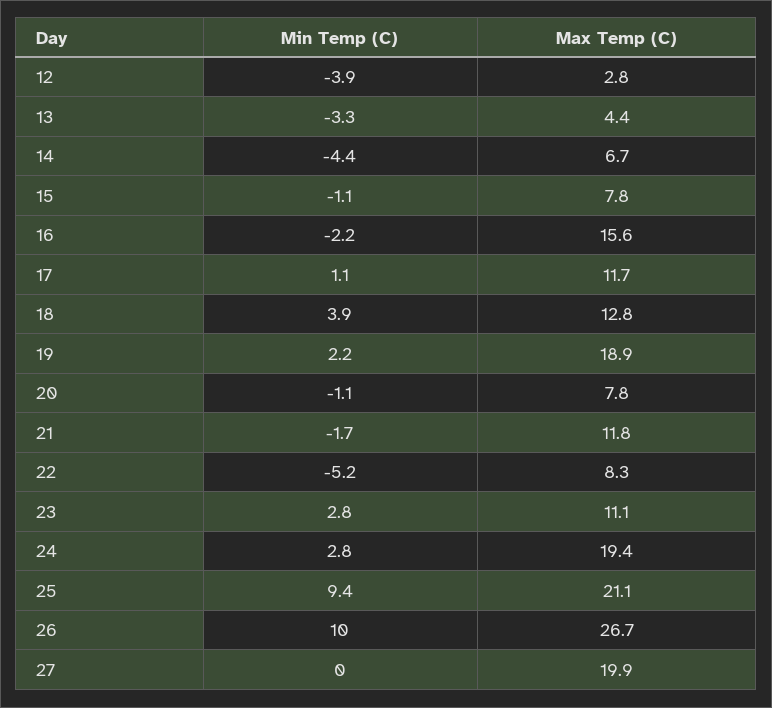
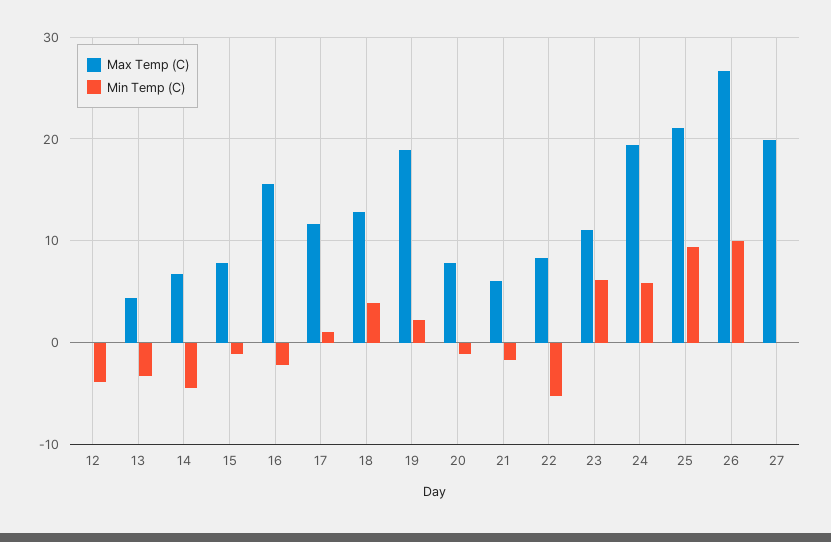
Max Temp (C), 12: 2.8 -> 0
Max Temp (C), 21: 11.8 -> 6
Min Temp (C), 23: 2.8 -> 6
Min Temp (C), 24: 2.8 -> 6

